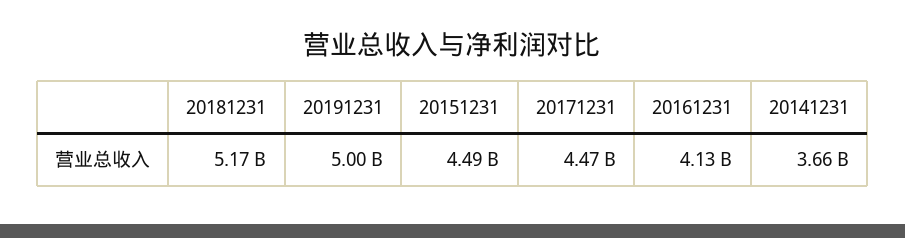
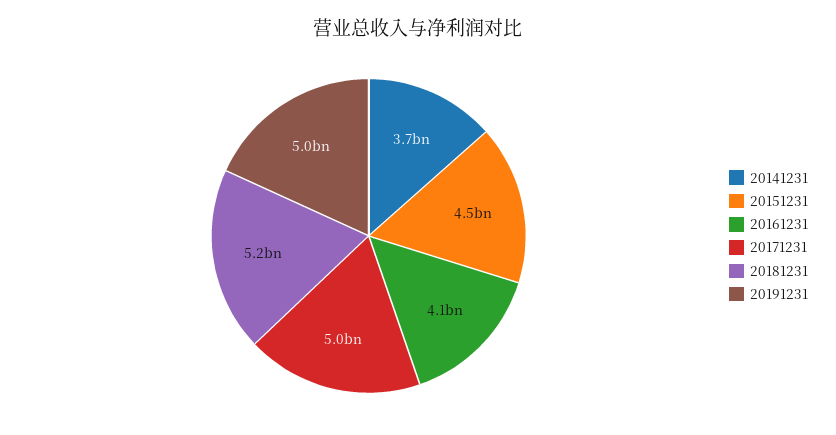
20171231: 4470000000 -> 5000000000

